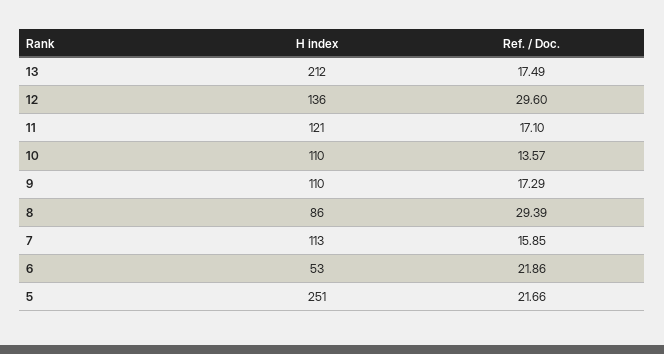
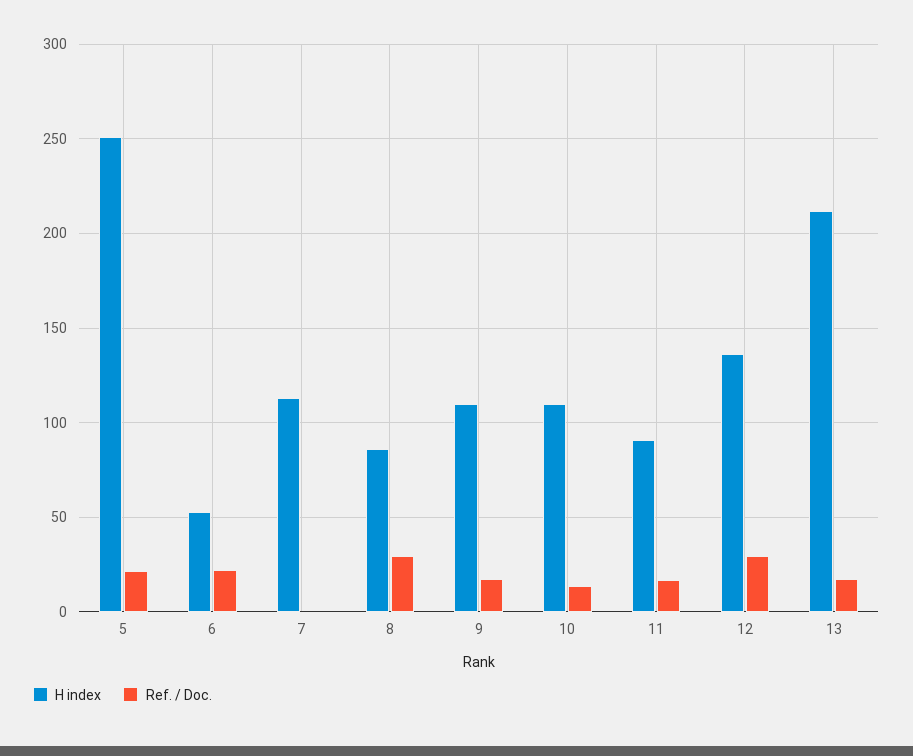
H index, 11: 121 -> 90
Ref. / Doc., 7: 15.85 -> 0

